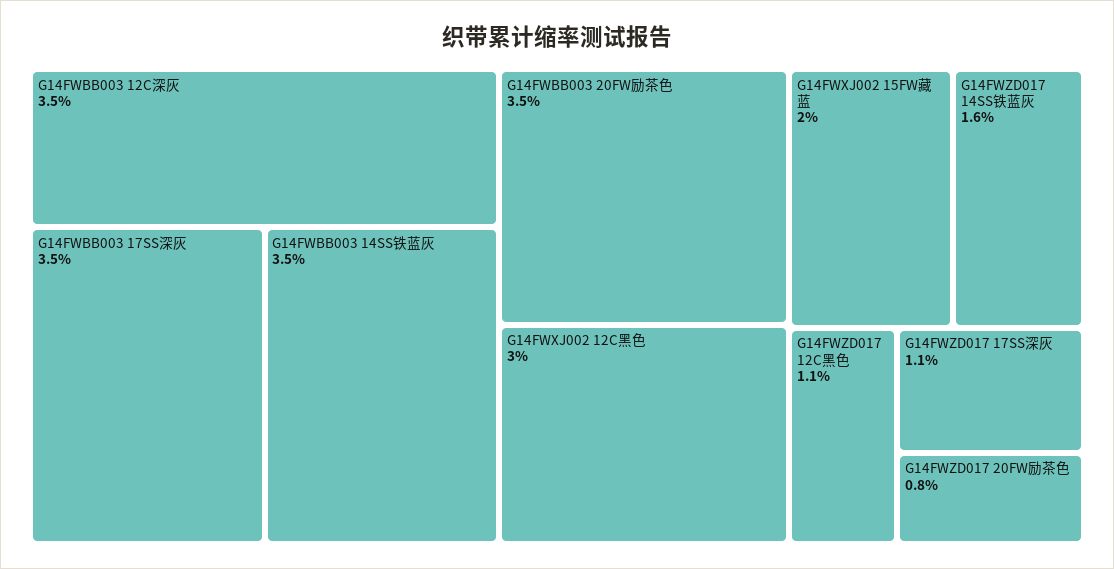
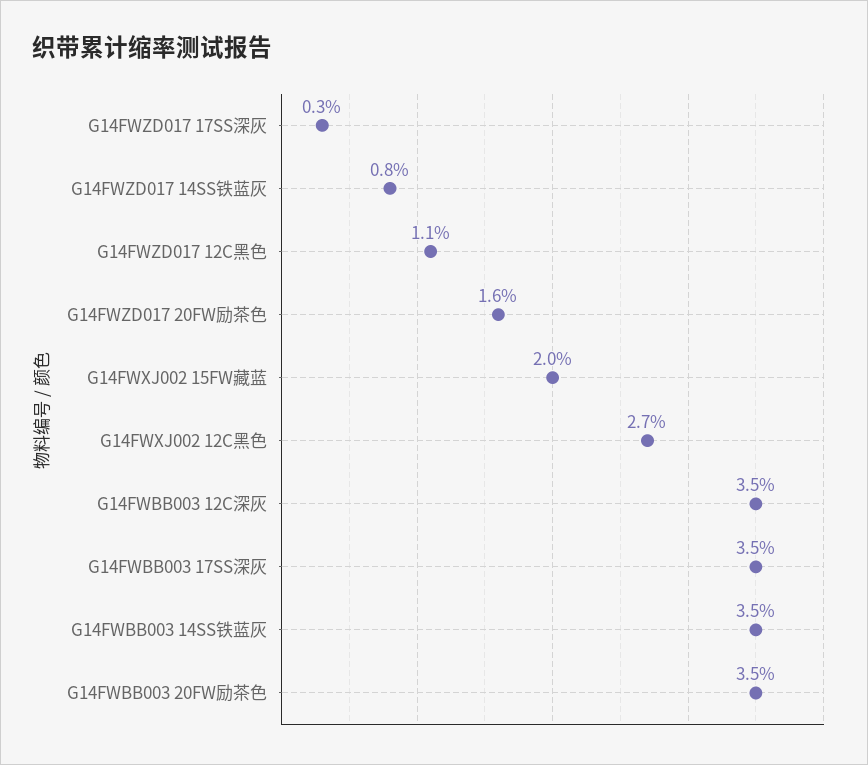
G14FWXJ002 12C黑色: 3 -> 2.7
G14FWZD017 14SS铁蓝灰: 1.6 -> 0.8
G14FWZD017 17SS深灰: 1.1 -> 0.3
G14FWZD017 20FW励茶色: 0.8 -> 1.6

